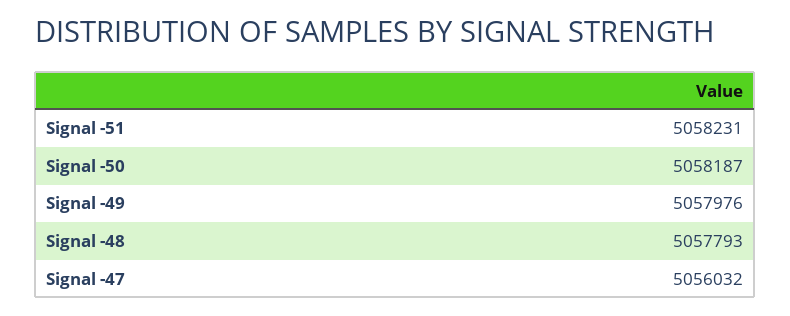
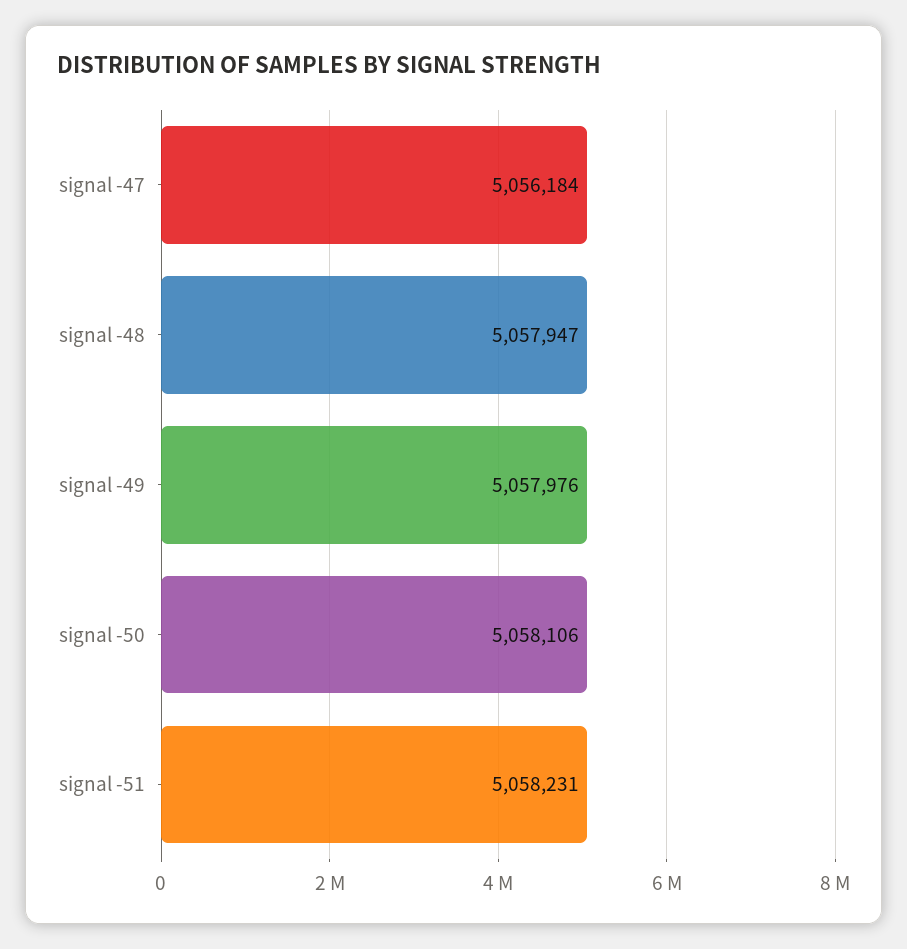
Signal -50: 5058187 -> 5058106
Signal -48: 5057793 -> 5057947
Signal -47: 5056032 -> 5056184

